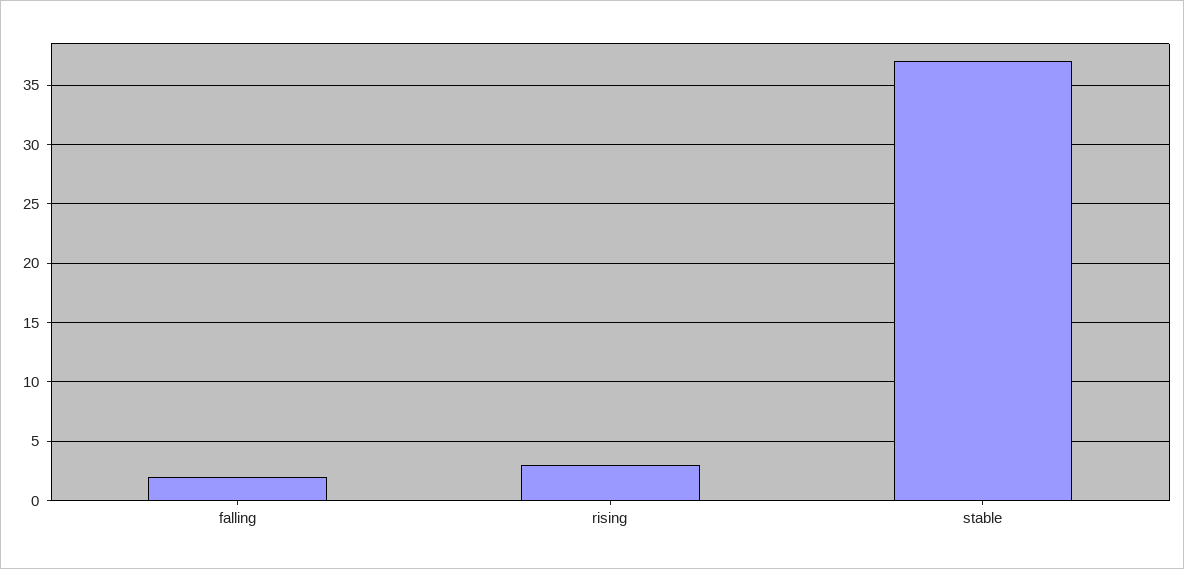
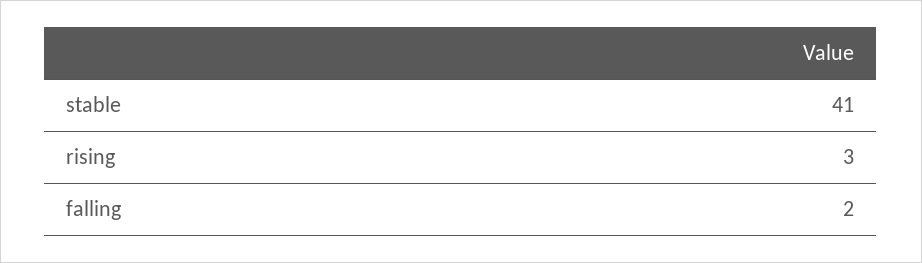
stable: 37 -> 41

